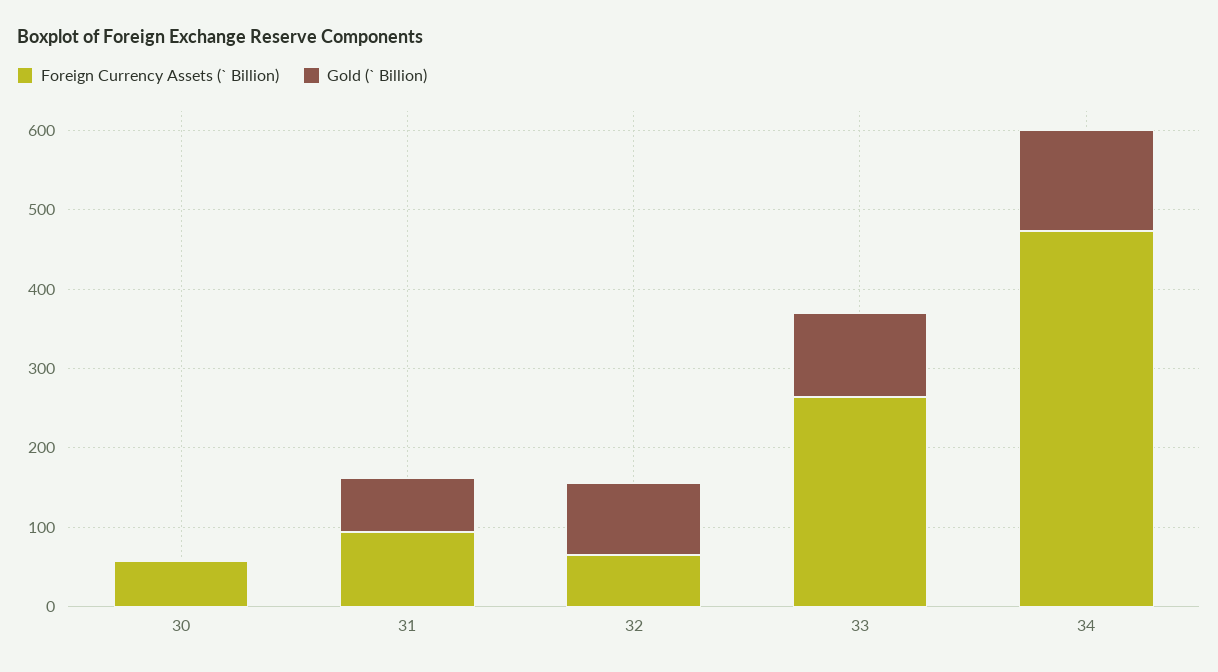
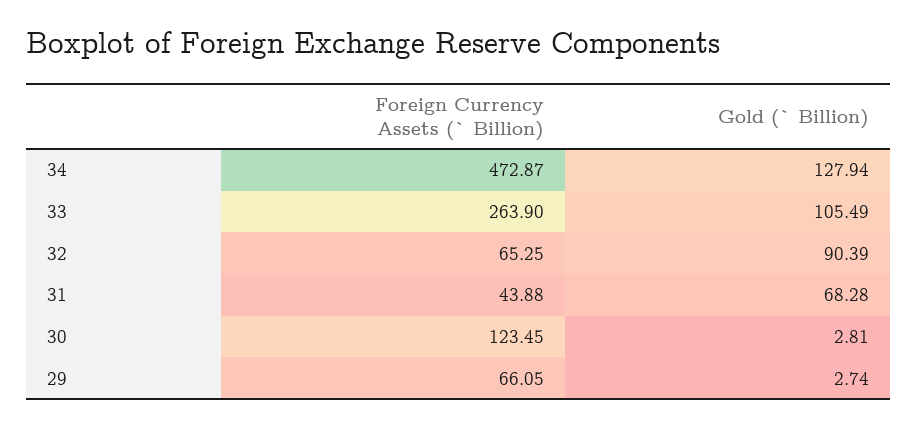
Foreign Currency Assets (` Billion), 30: 60 -> 123.45
Foreign Currency Assets (` Billion), 31: 100 -> 43.88
Foreign Currency Assets (` Billion), 29: none -> 66.05
Gold (` Billion), 29: none -> 2.74

